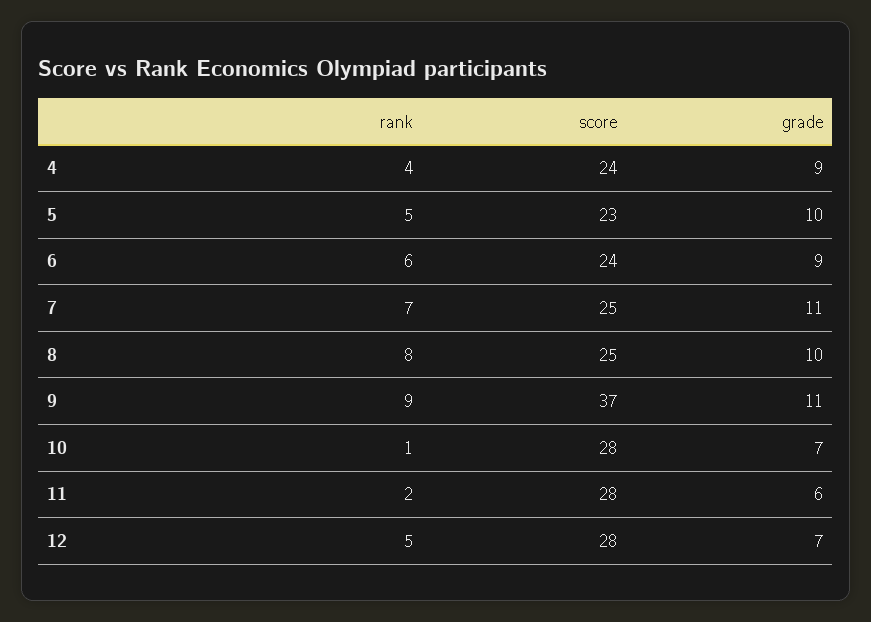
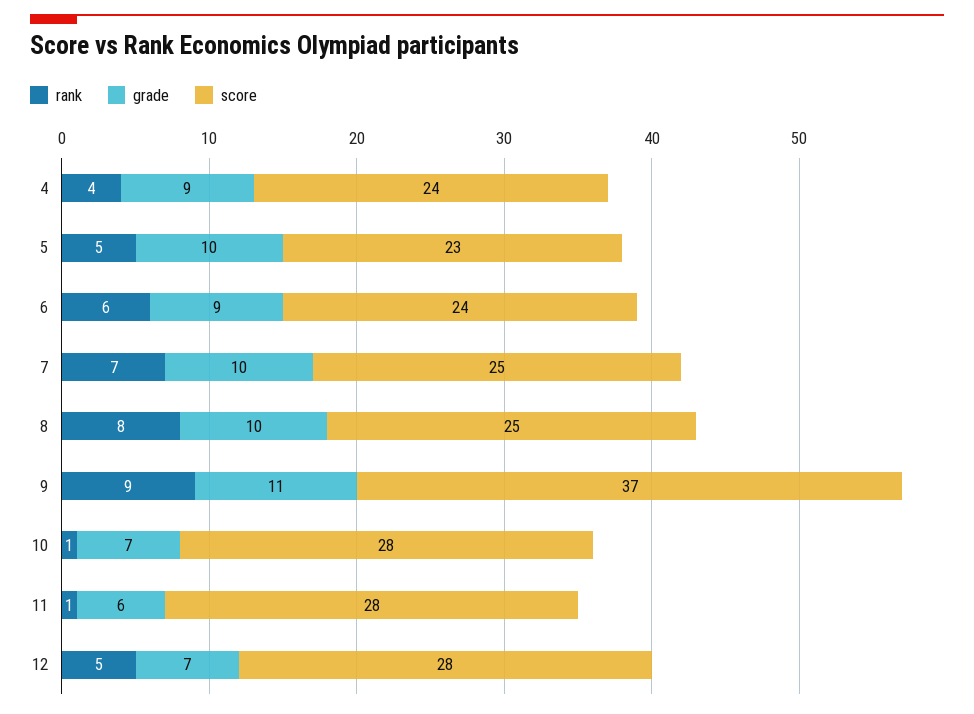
grade, 7: 11 -> 10
rank, 11: 2 -> 1

